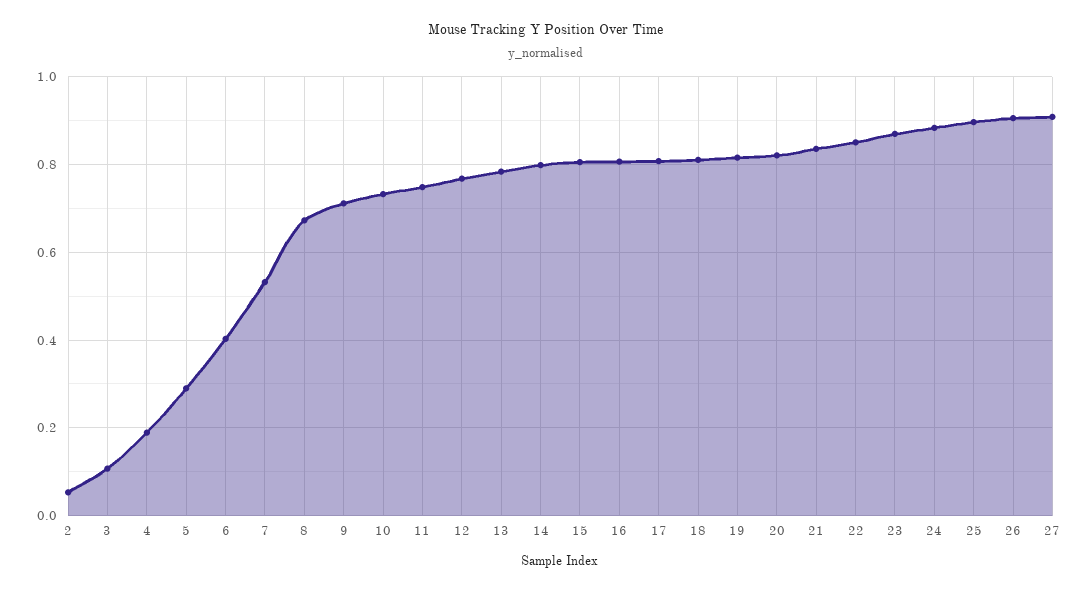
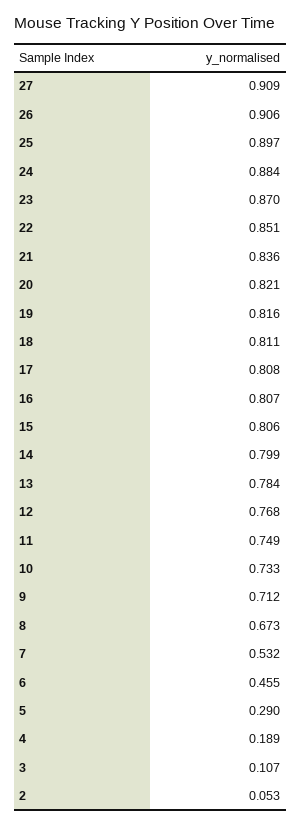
6: 0.4 -> 0.455

